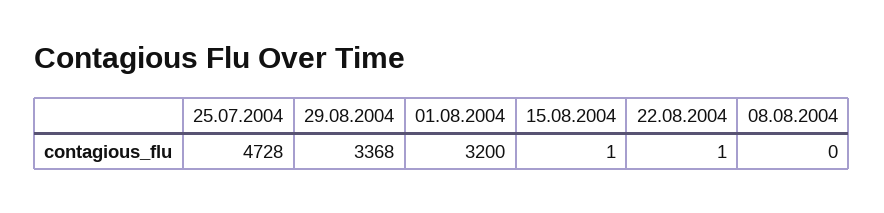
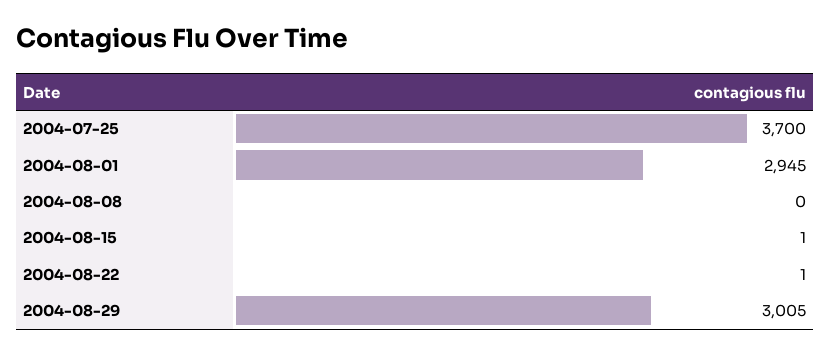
25.07.2004: 4728 -> 3700
29.08.2004: 3368 -> 3005
01.08.2004: 3200 -> 2945

